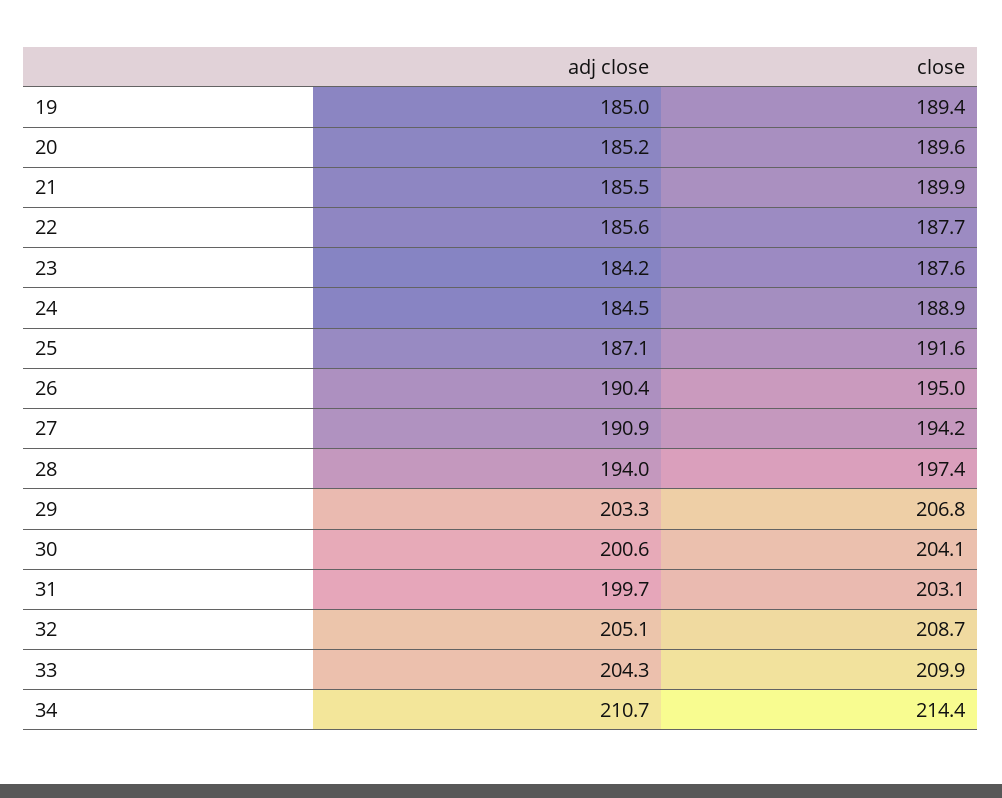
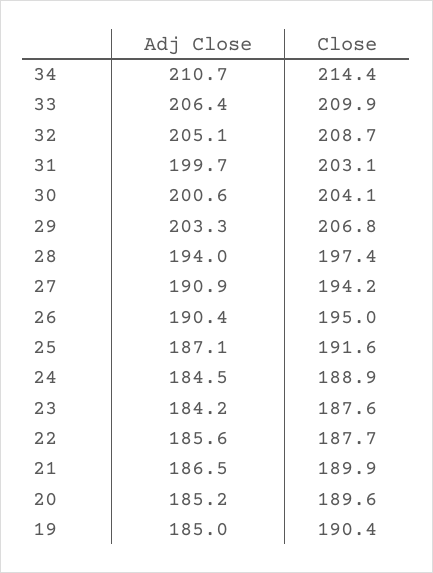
close, 19: 189.4 -> 190.4
adj close, 21: 185.5 -> 186.5
adj close, 33: 204.3 -> 206.4

